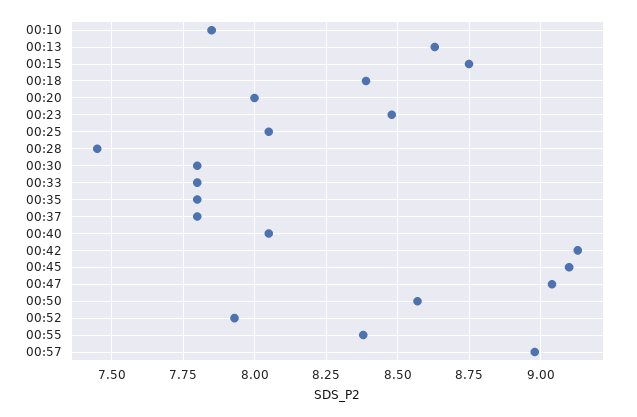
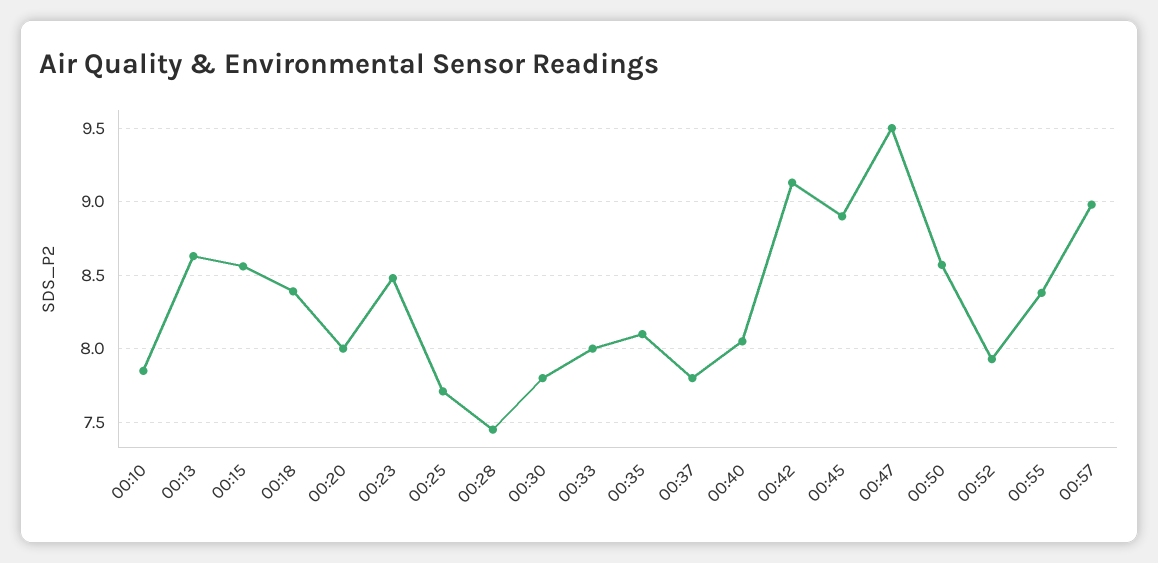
00:15: 8.75 -> 8.55
00:25: 8.05 -> 7.7
00:33: 7.8 -> 8
00:35: 7.8 -> 8.1
00:45: 9.1 -> 8.9
00:47: 9.05 -> 9.5

